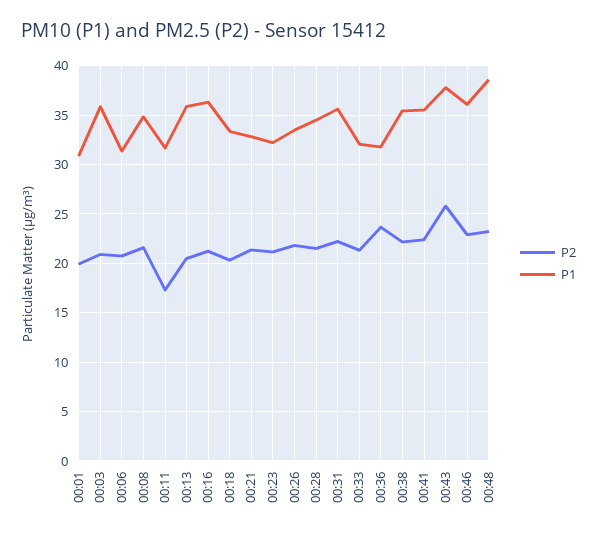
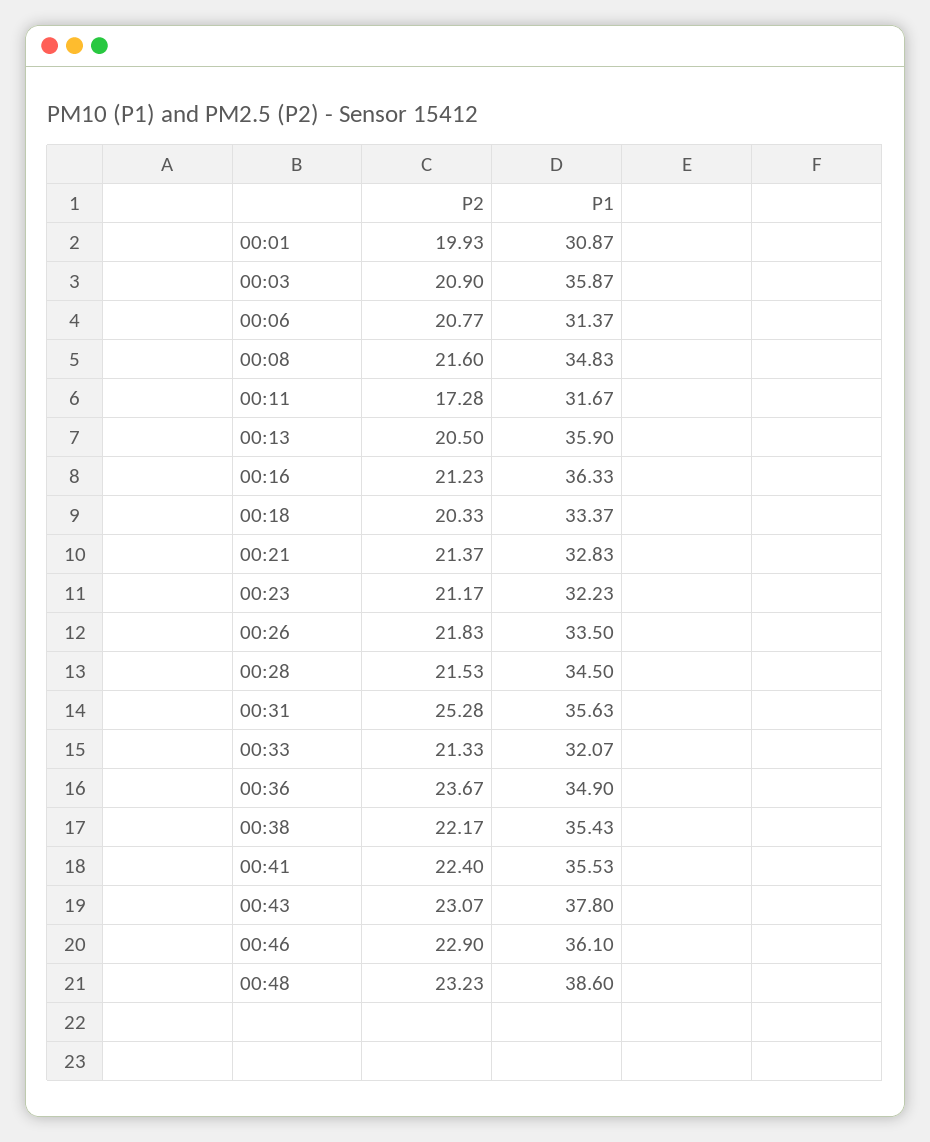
P2, 00:31: 22 -> 25.28
P1, 00:36: 32 -> 34.9
P2, 00:43: 26 -> 23.07

